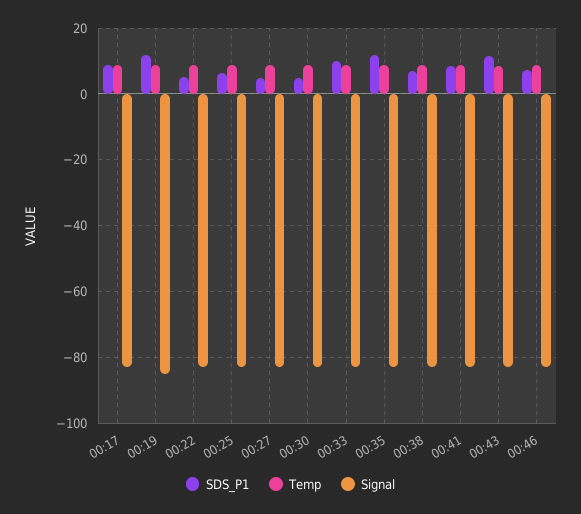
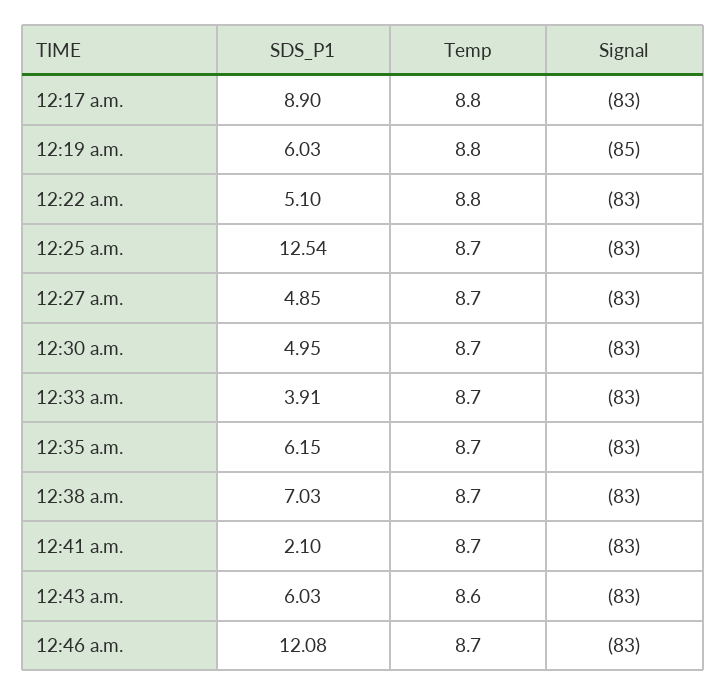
SDS_P1, 00:19: 12 -> 6.03
SDS_P1, 00:25: 6 -> 12.54
SDS_P1, 00:33: 10 -> 3.91
SDS_P1, 00:35: 12 -> 6.15
SDS_P1, 00:41: 8 -> 2.1
SDS_P1, 00:43: 12 -> 6.03
SDS_P1, 00:46: 8 -> 12.08

